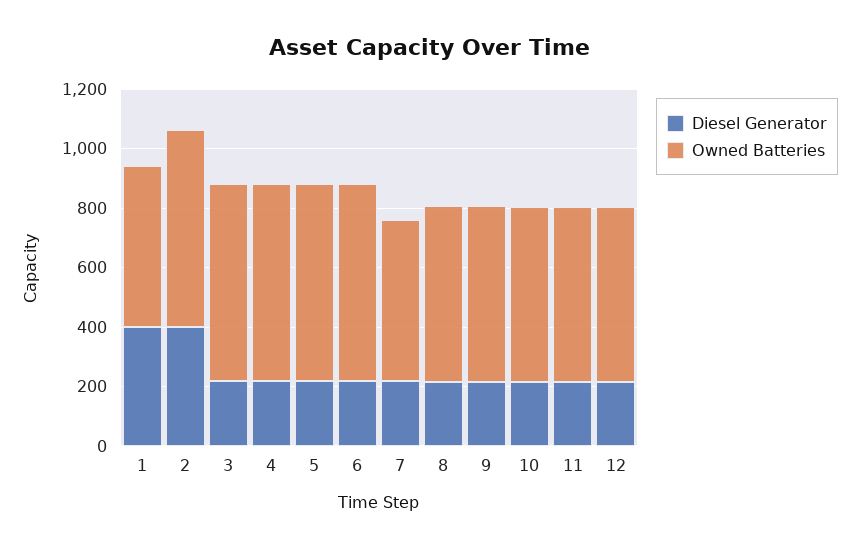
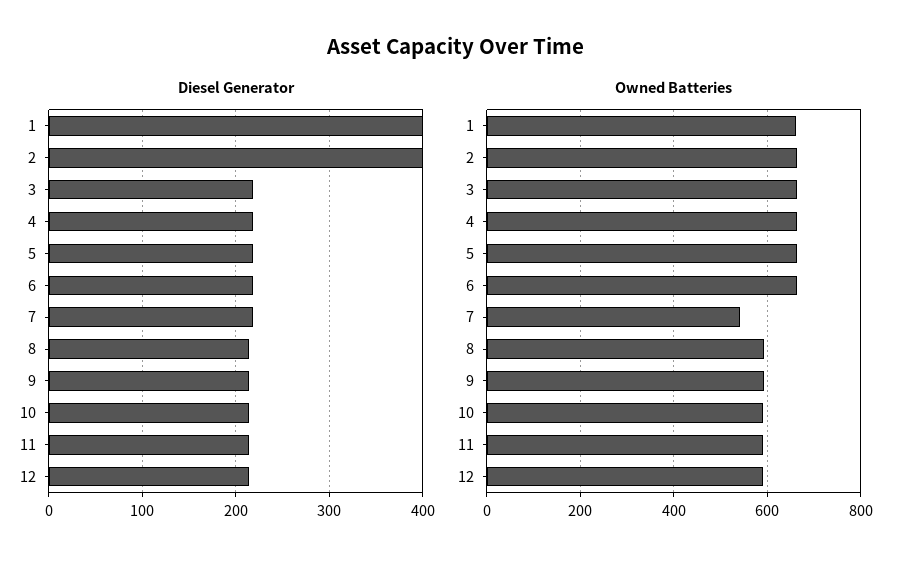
Owned Batteries, 1: 550 -> 660

